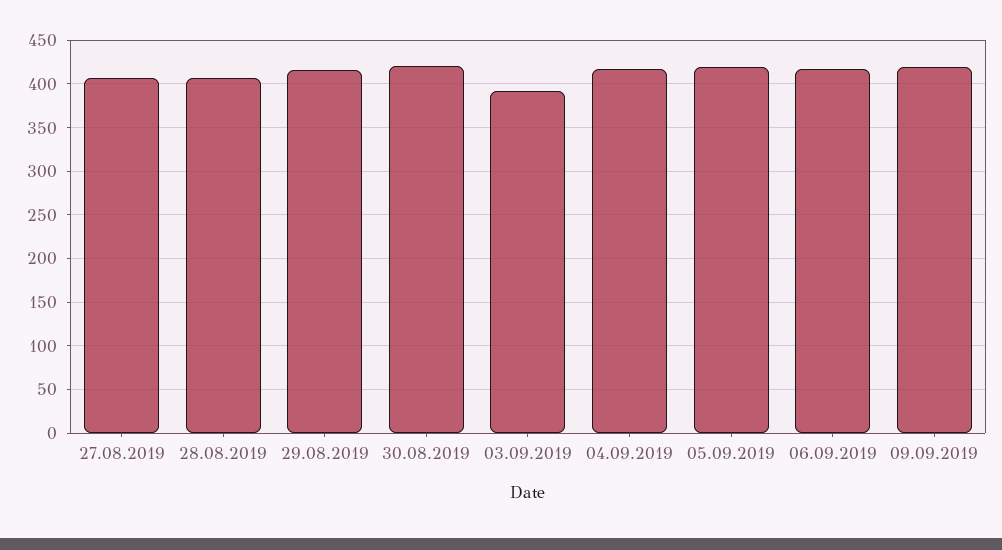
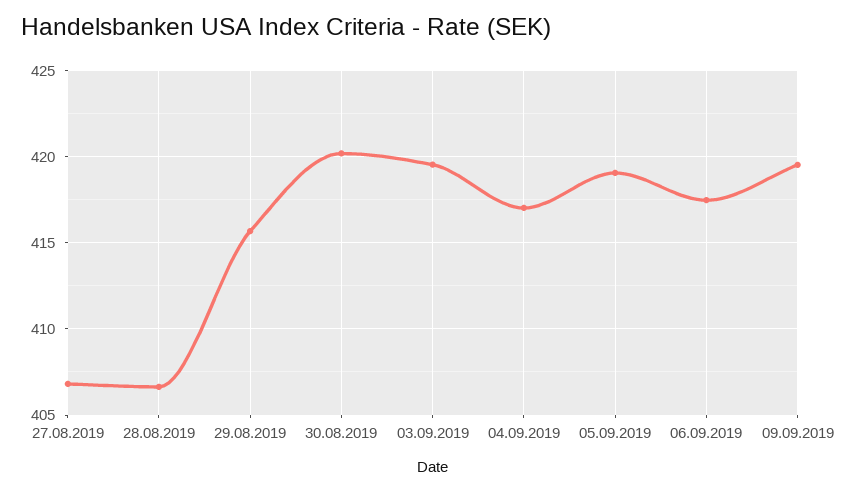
03.09.2019: 390 -> 419.5

